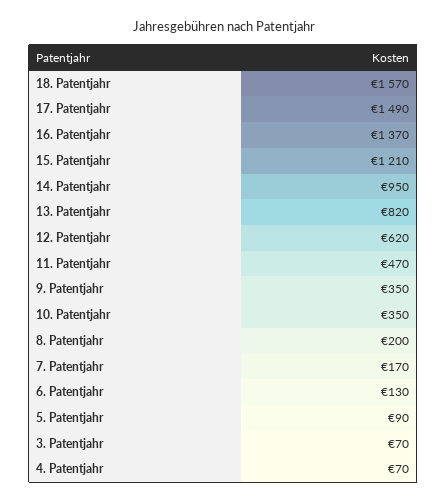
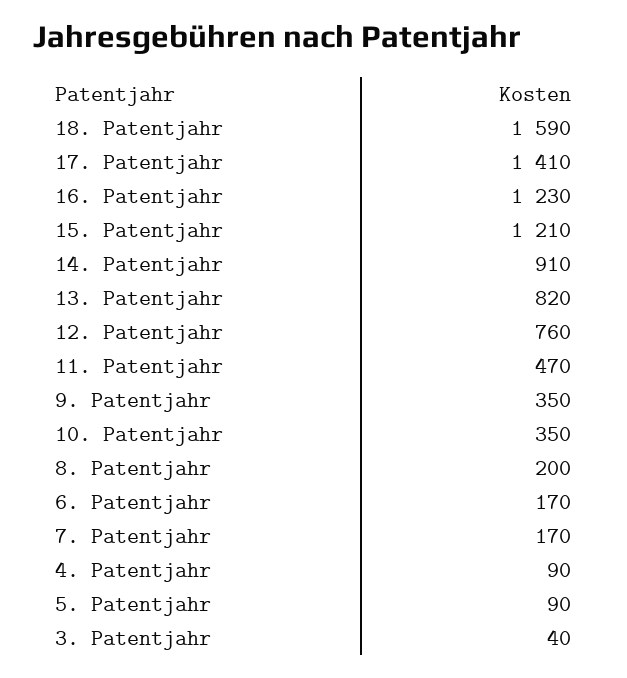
18. Patentjahr: 1570 -> 1590
17. Patentjahr: 1490 -> 1410
16. Patentjahr: 1370 -> 1230
14. Patentjahr: 950 -> 910
12. Patentjahr: 620 -> 760
6. Patentjahr: 130 -> 170
3. Patentjahr: 70 -> 40
4. Patentjahr: 70 -> 90

